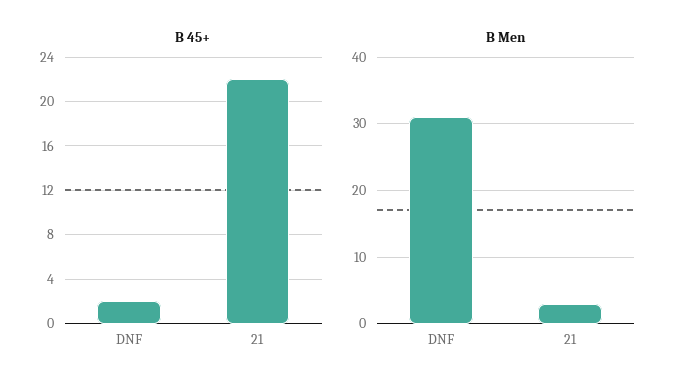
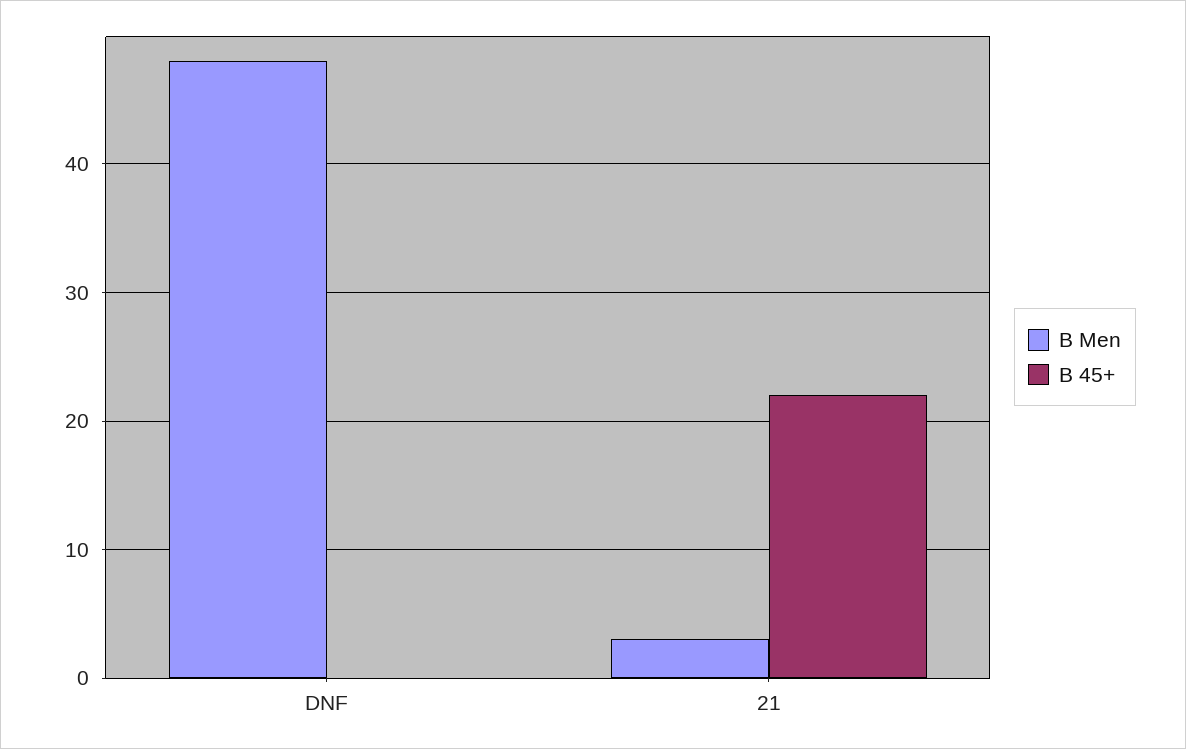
B 45+, DNF: 2 -> 0
B Men, DNF: 31 -> 48

